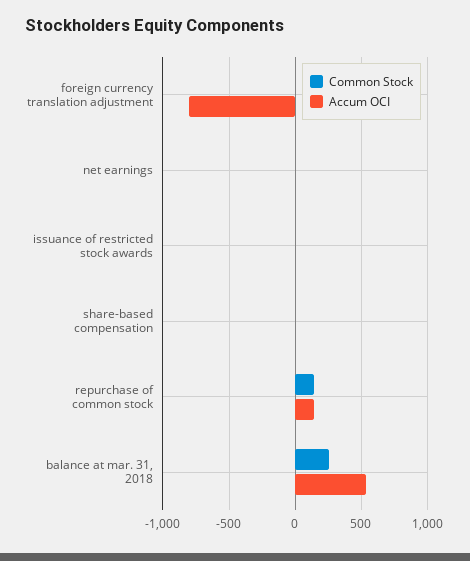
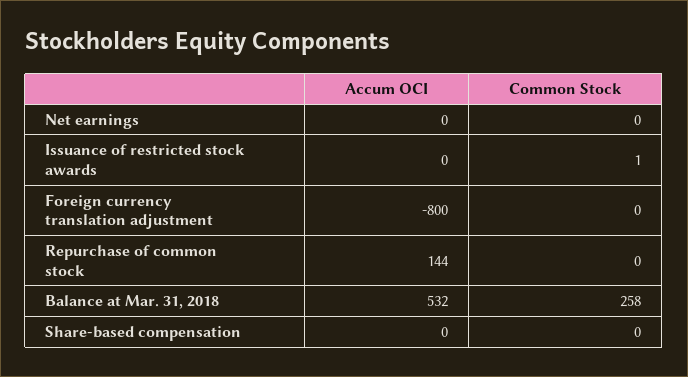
Common Stock, repurchase of common stock: 150 -> 0

